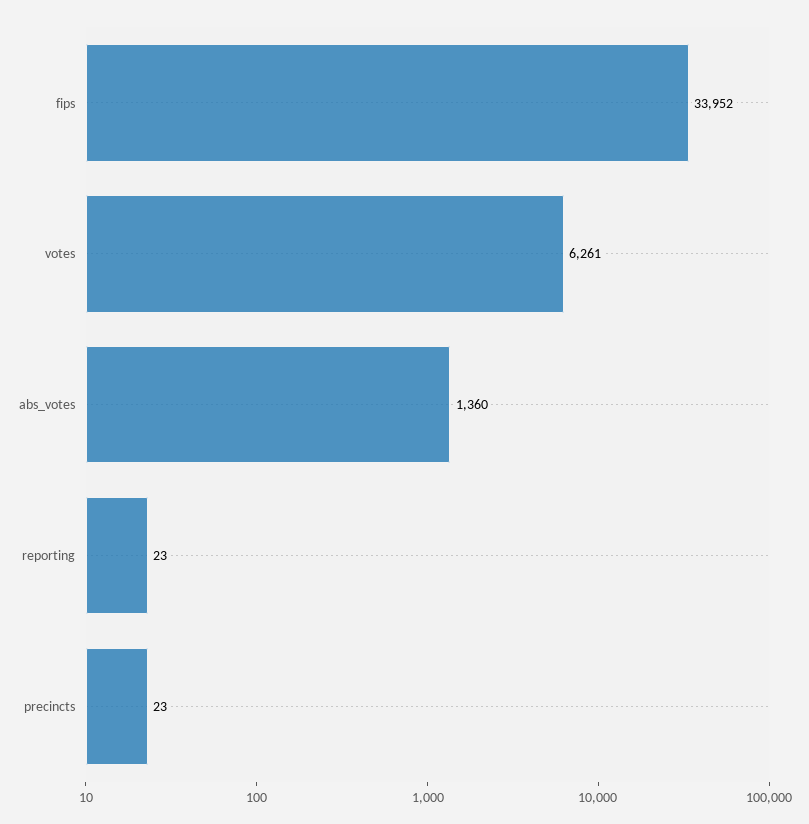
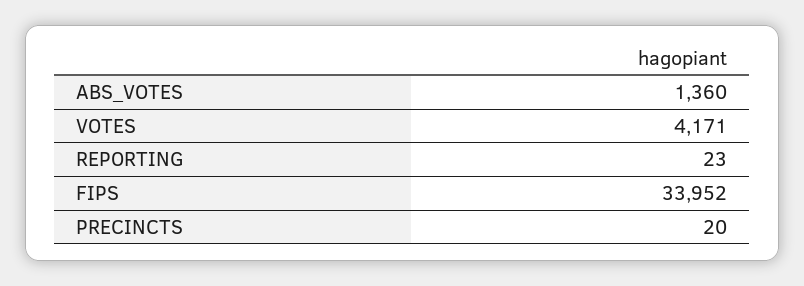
votes: 6261 -> 4171
precincts: 23 -> 20

